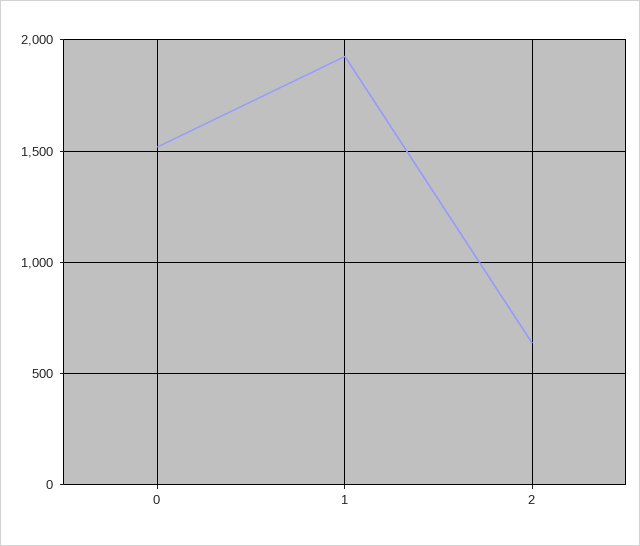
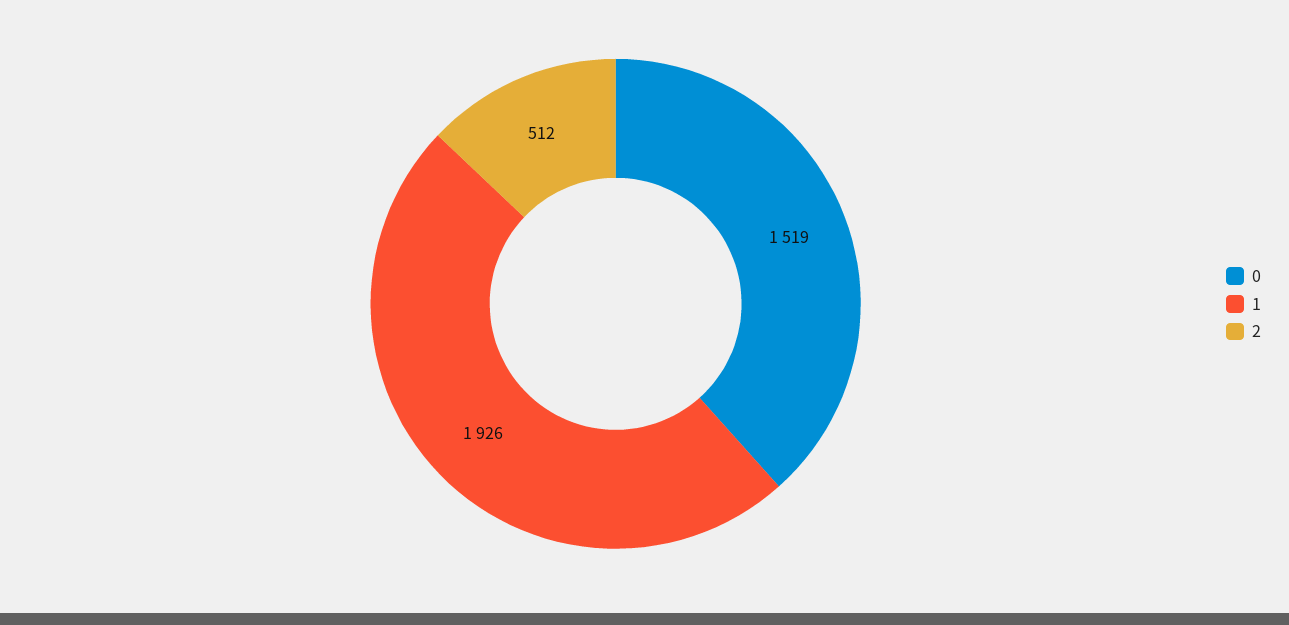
2: 650 -> 512

